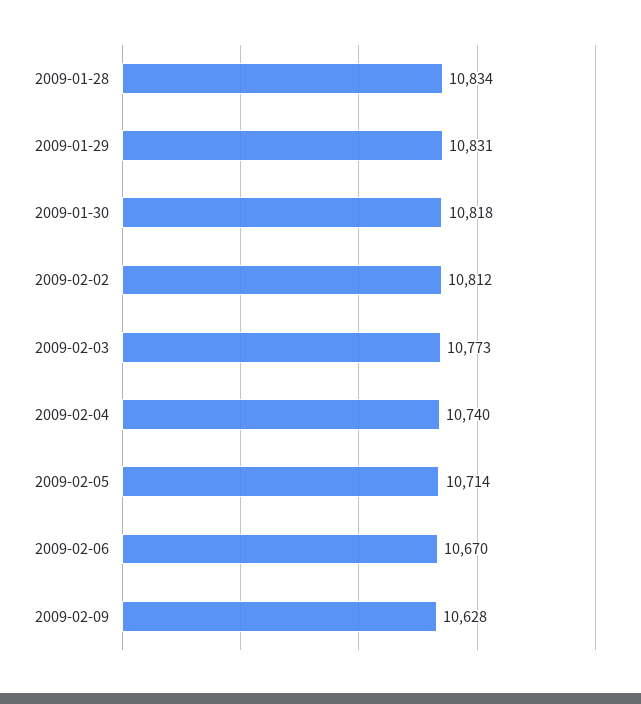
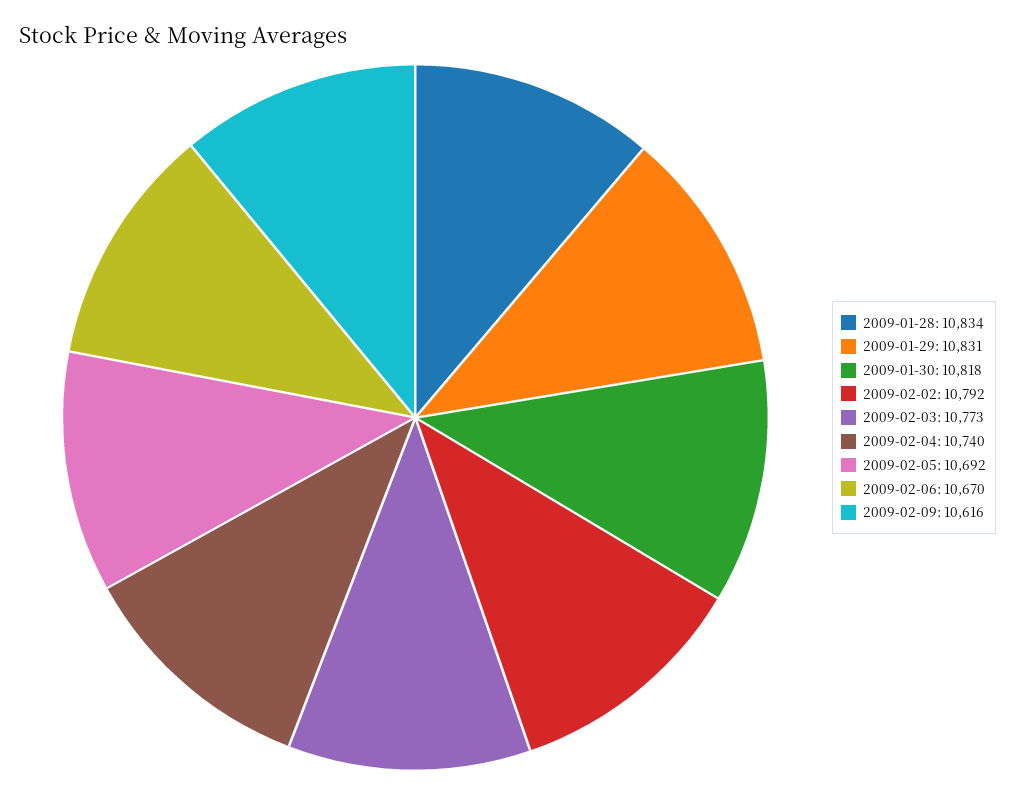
2009-02-02: 10812 -> 10792
2009-02-05: 10714 -> 10692
2009-02-09: 10628 -> 10616

